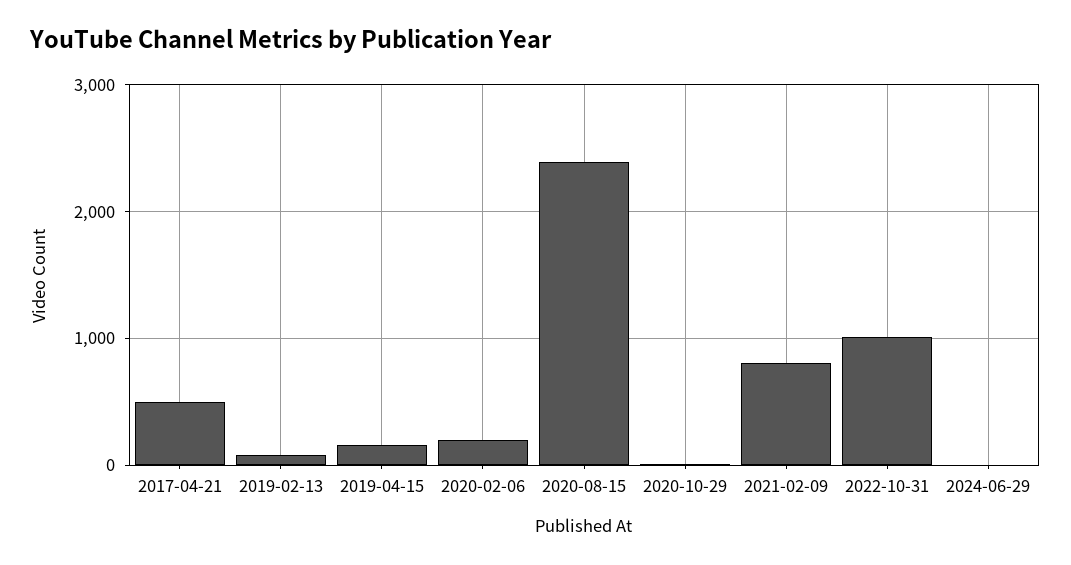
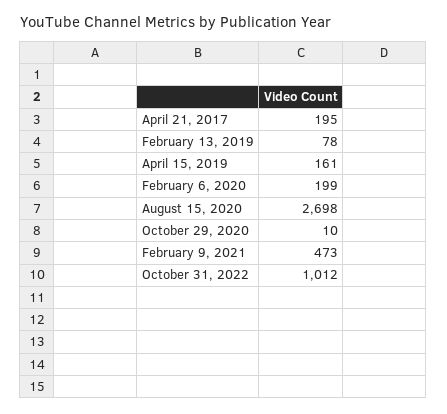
2017-04-21: 500 -> 195
2020-08-15: 2400 -> 2698
2021-02-09: 800 -> 473
2024-06-29: 0 -> none

